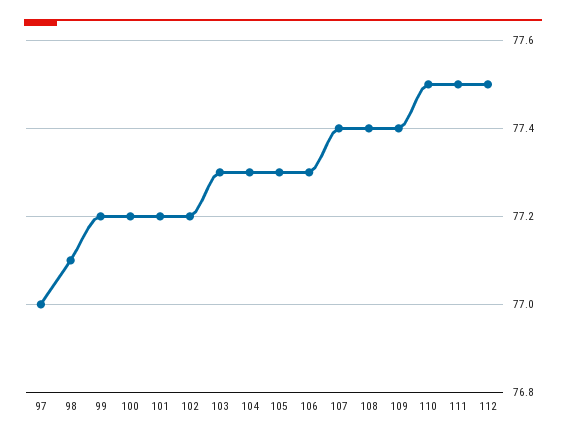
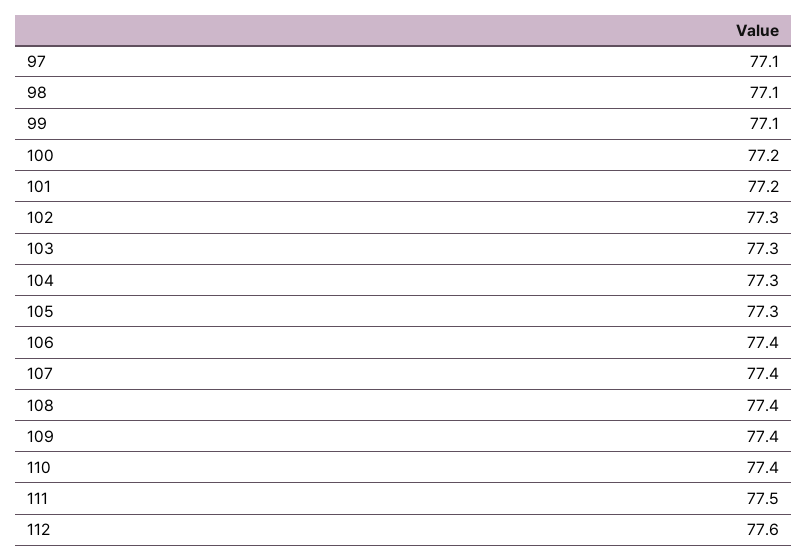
97: 77 -> 77.1
99: 77.2 -> 77.1
102: 77.2 -> 77.3
106: 77.3 -> 77.4
110: 77.5 -> 77.4
112: 77.5 -> 77.6

